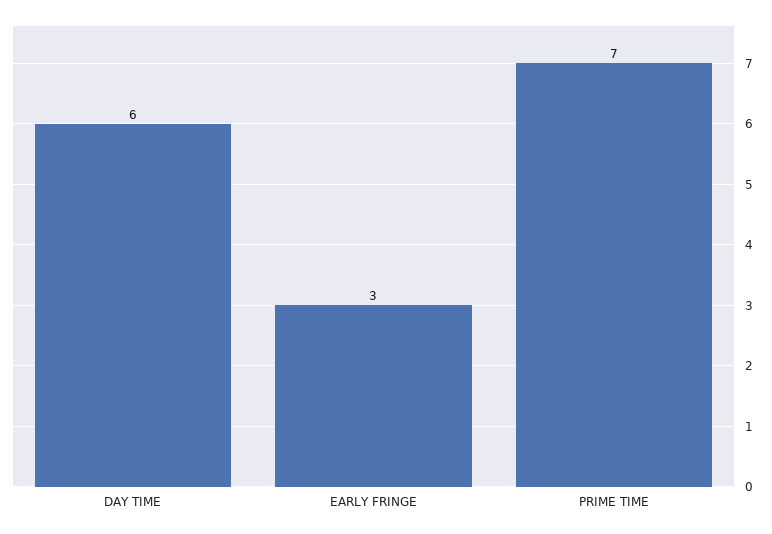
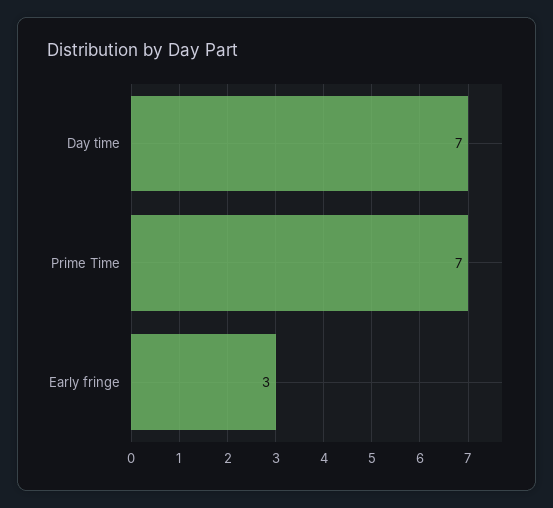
DAY TIME: 6 -> 7

